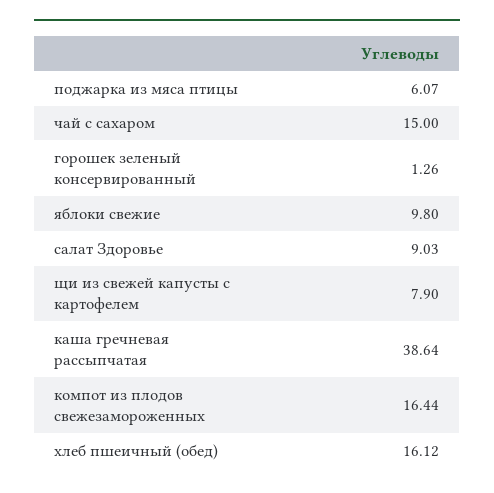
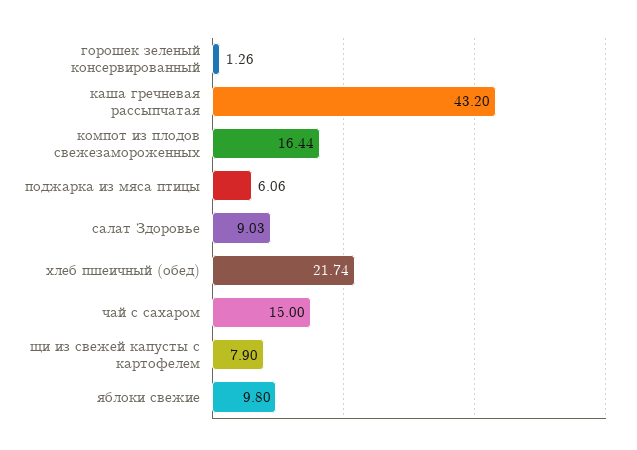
поджарка из мяса птицы: 6.07 -> 6.06
каша гречневая рассыпчатая: 38.64 -> 43.2
хлеб пшеичный (обед): 16.12 -> 21.74

